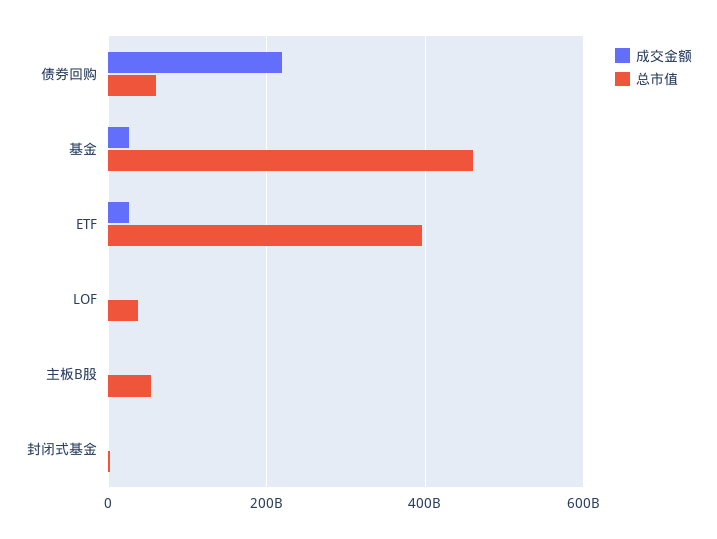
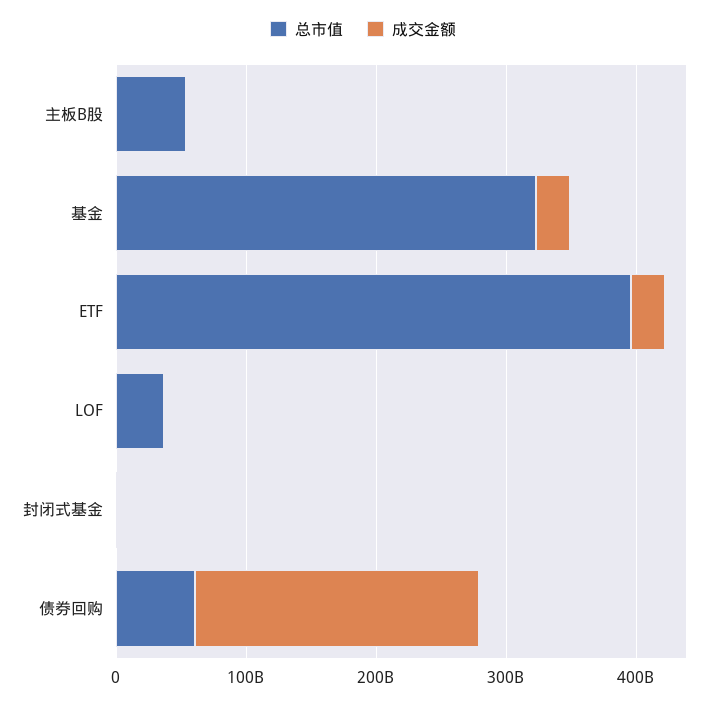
总市值, 基金: 460000000000 -> 320000000000

